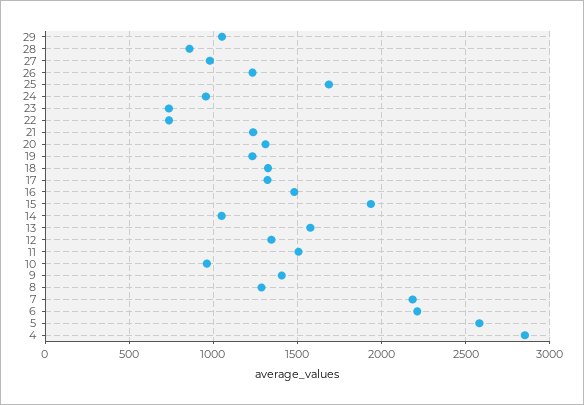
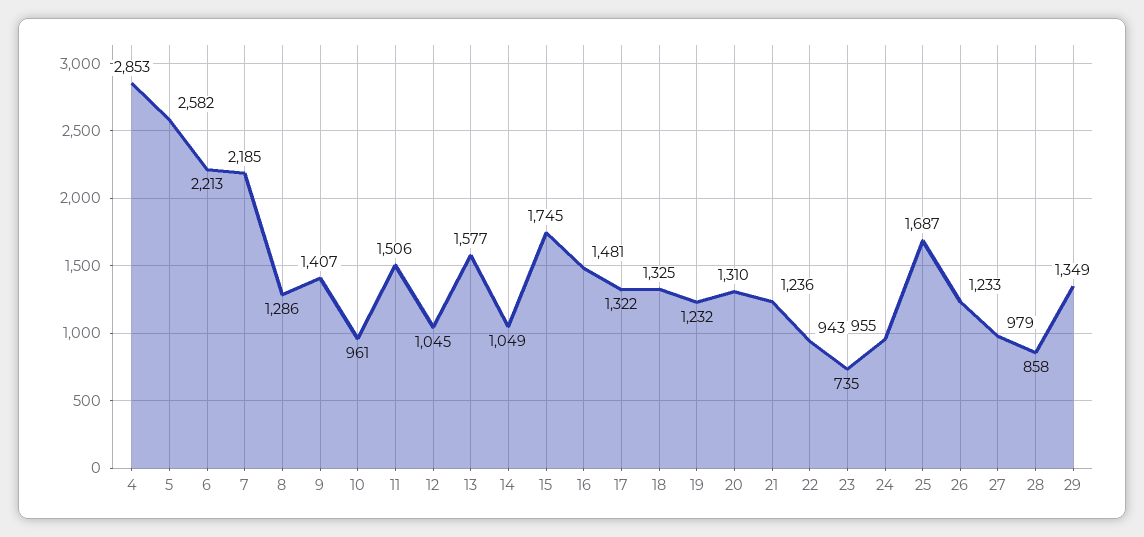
29: 1050 -> 1349
22: 750 -> 943
15: 1950 -> 1745
12: 1350 -> 1045

